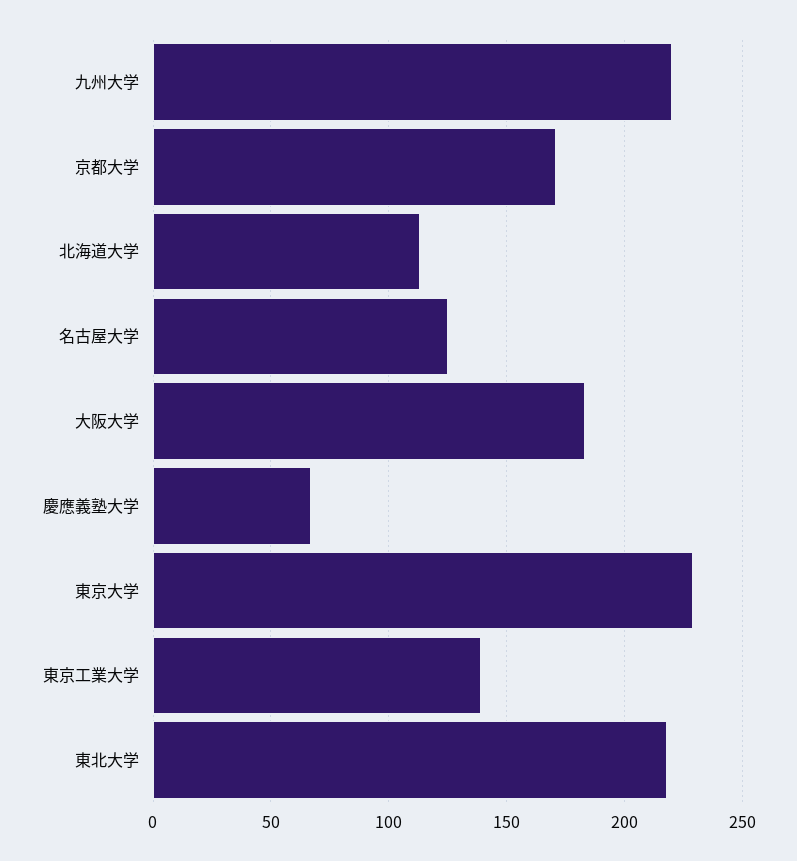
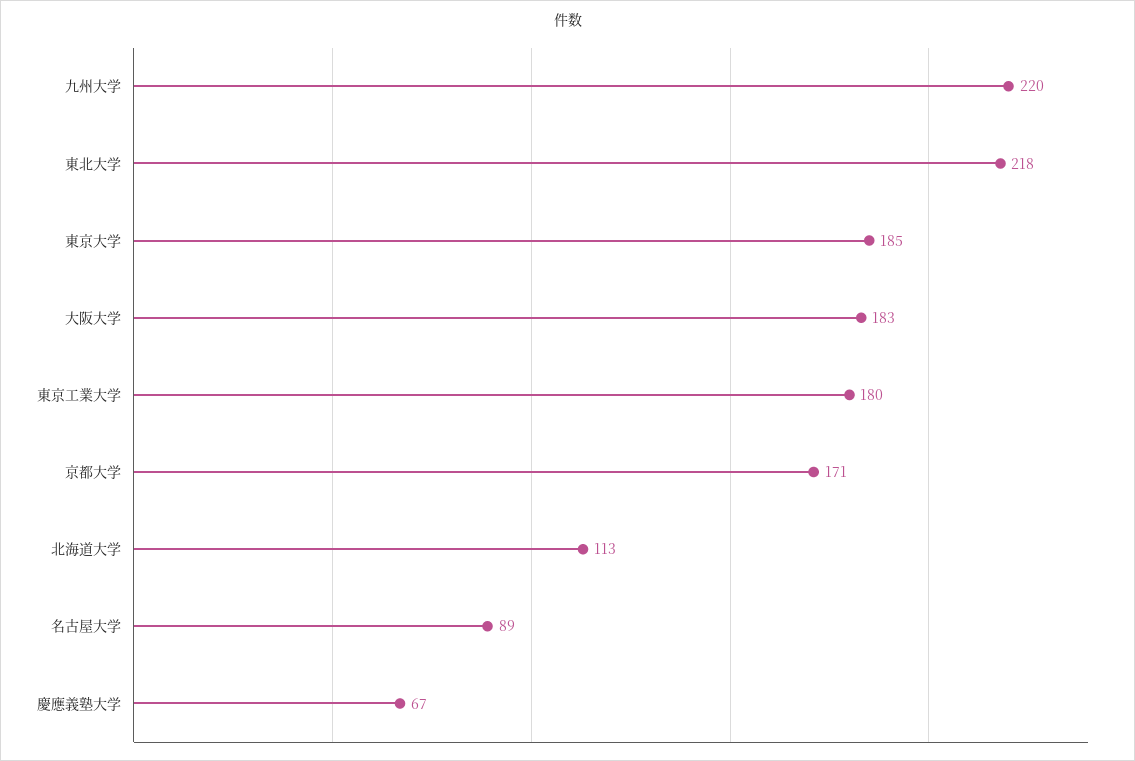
名古屋大学: 125 -> 89
東京大学: 230 -> 185
東京工業大学: 140 -> 180

